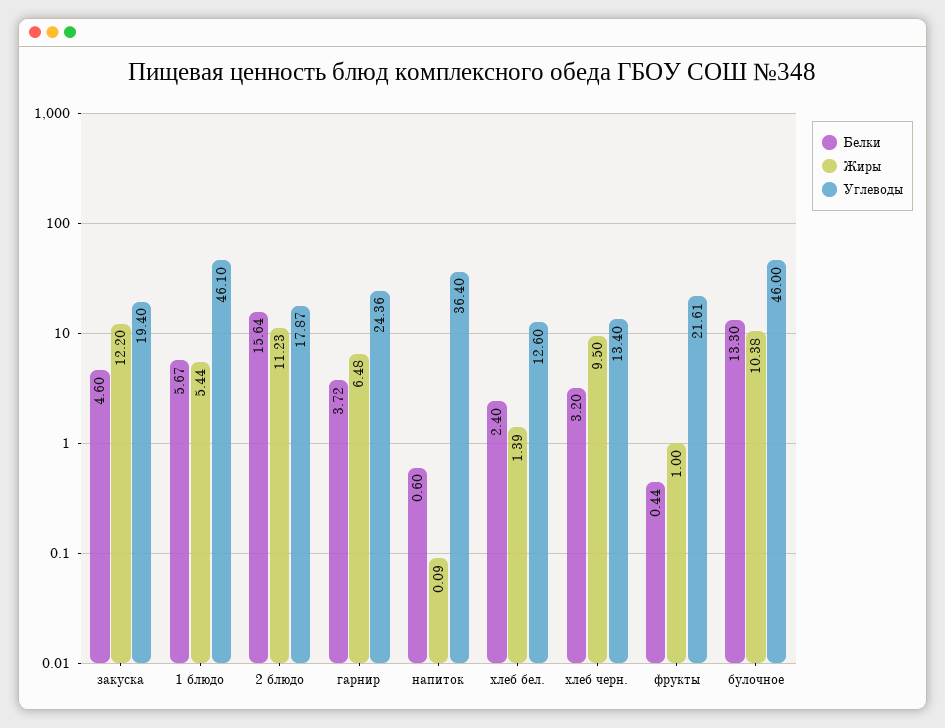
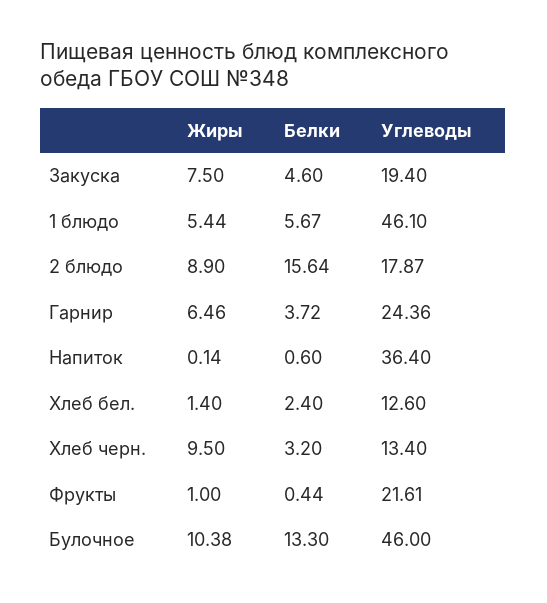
Жиры, закуска: 12.2 -> 7.5
Жиры, 2 блюдо: 11.23 -> 8.9
Жиры, гарнир: 6.48 -> 6.46
Жиры, напиток: 0.09 -> 0.14
Жиры, хлеб бел.: 1.39 -> 1.4

